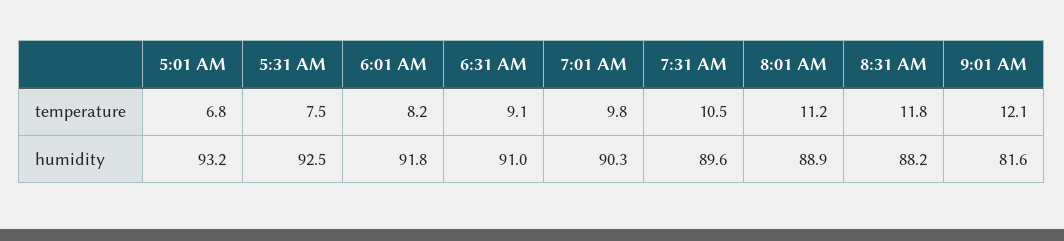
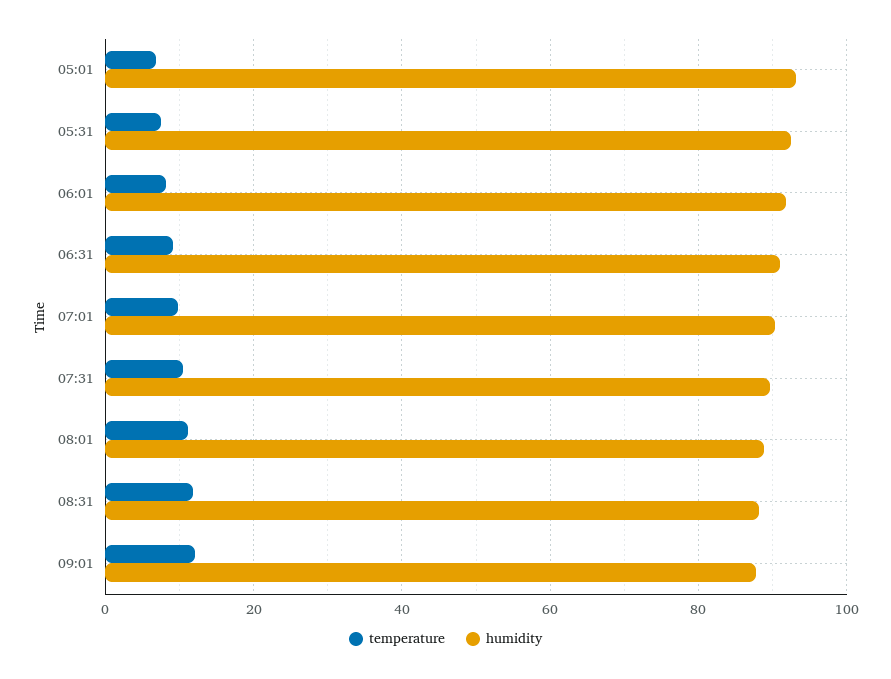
humidity, 9:01 AM: 81.6 -> 88

